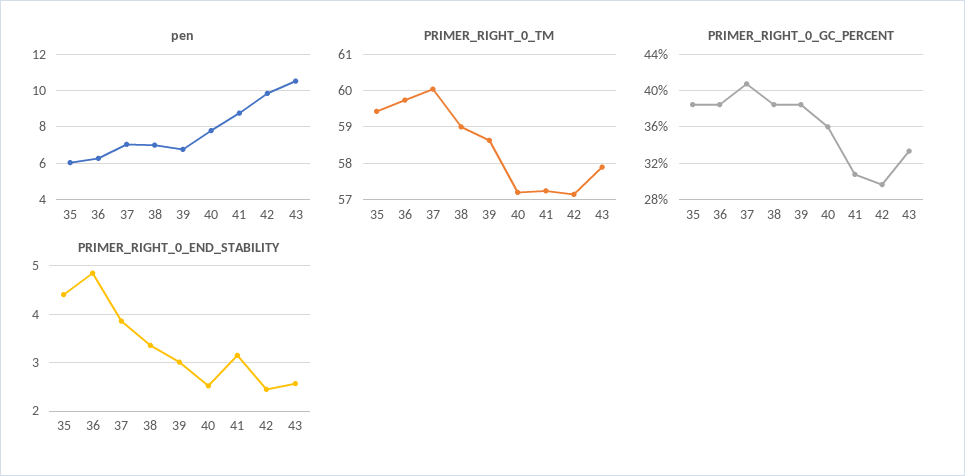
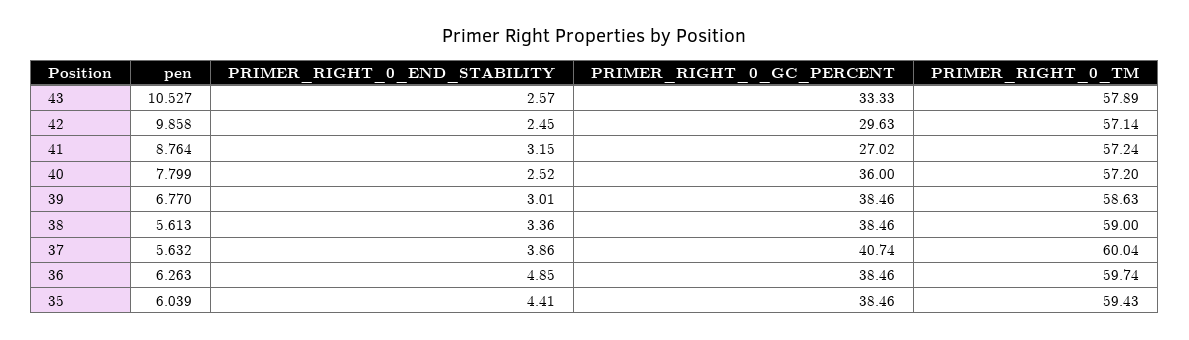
pen, 37: 7 -> 5.632
pen, 38: 7 -> 5.613
PRIMER_RIGHT_0_GC_PERCENT, 41: 31 -> 27.02

